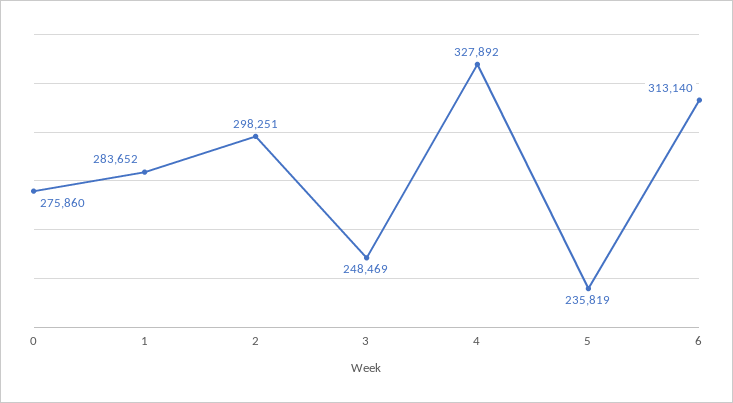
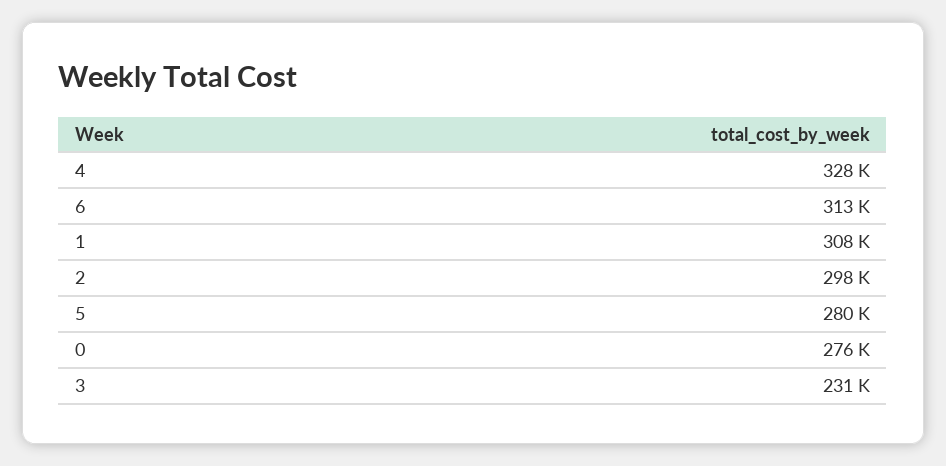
1: 283652 -> 308000
3: 248469 -> 231000
5: 235819 -> 280000

